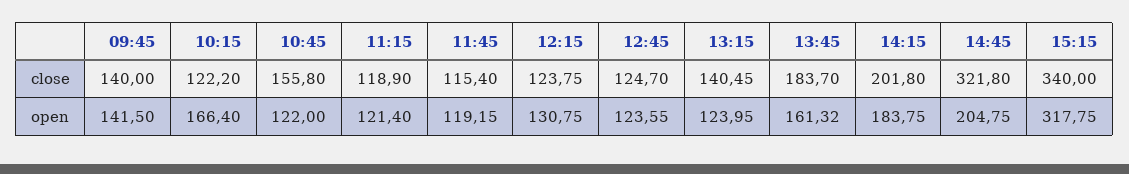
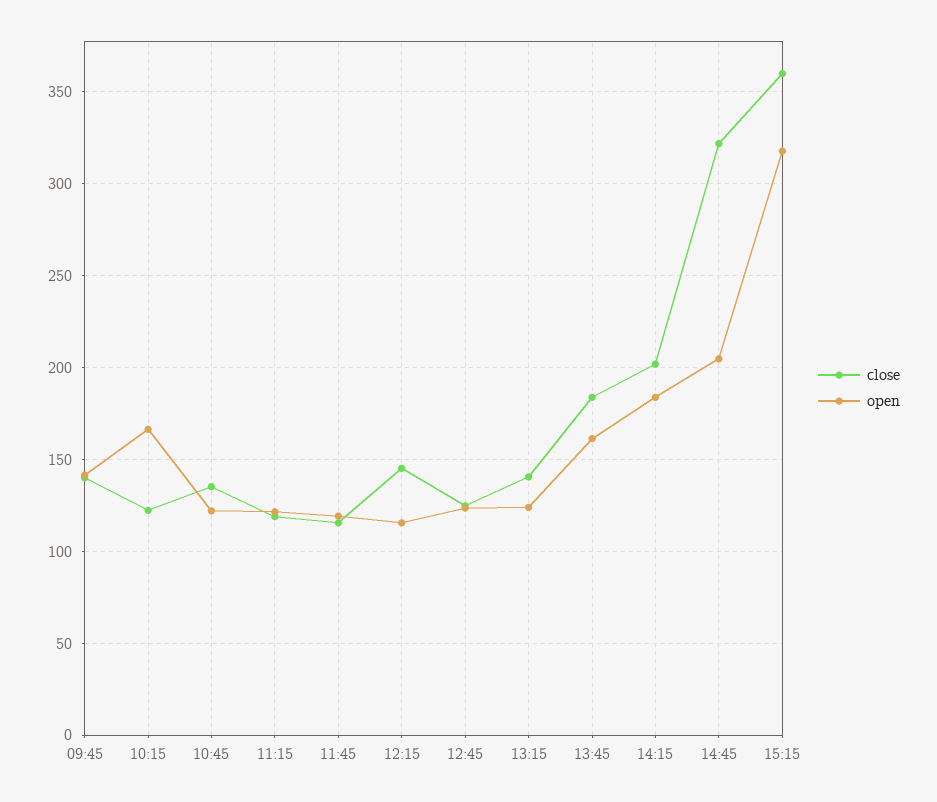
close, 10:45: 155.8 -> 135
close, 12:15: 123.75 -> 145
close, 15:15: 340 -> 360
open, 12:15: 130.75 -> 115

